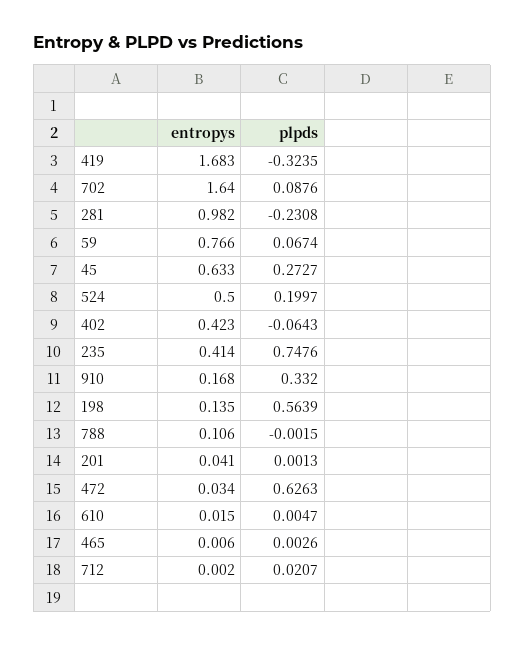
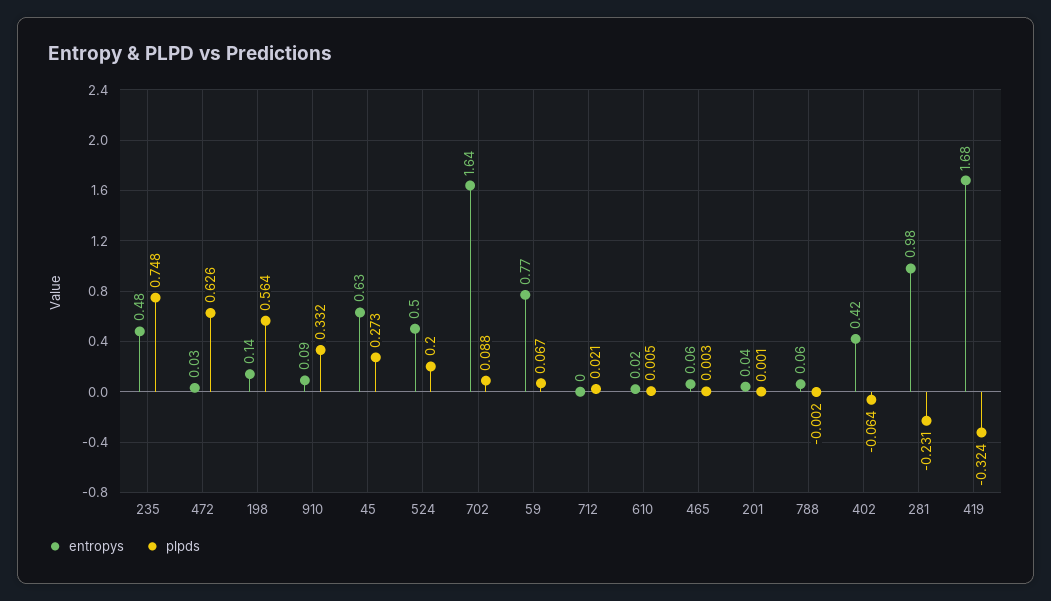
entropys, 235: 0.414 -> 0.48
entropys, 910: 0.168 -> 0.09
entropys, 788: 0.106 -> 0.06
entropys, 465: 0.006 -> 0.06

